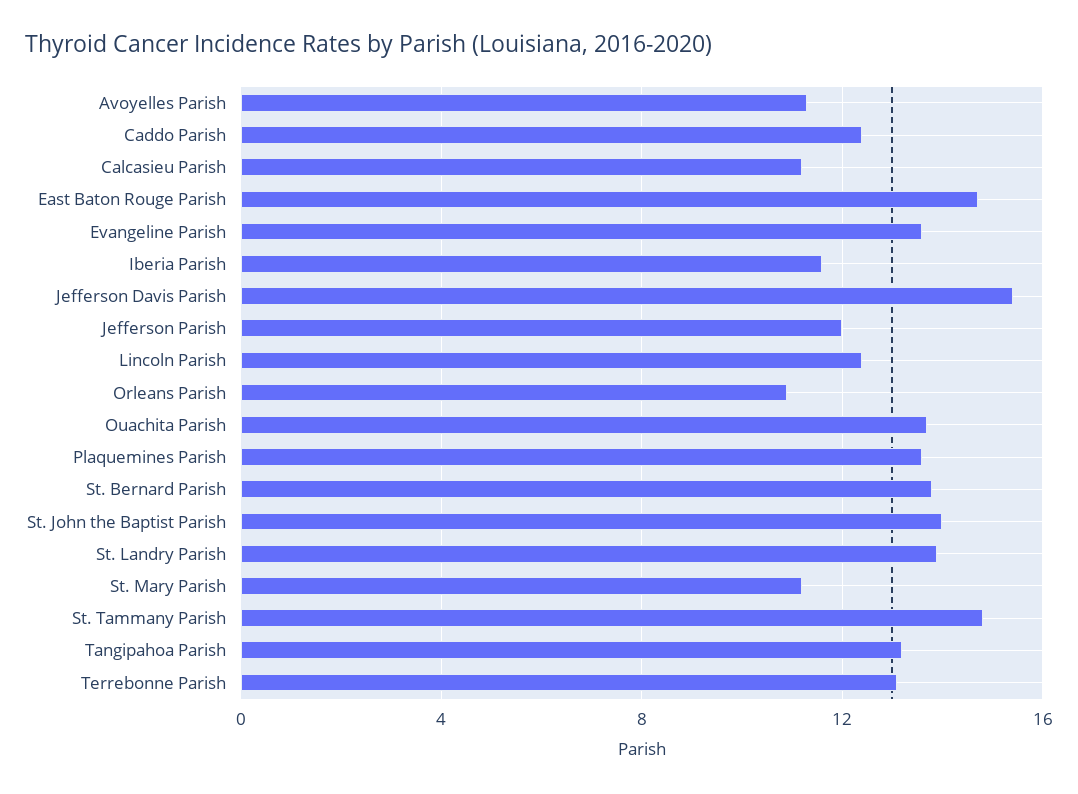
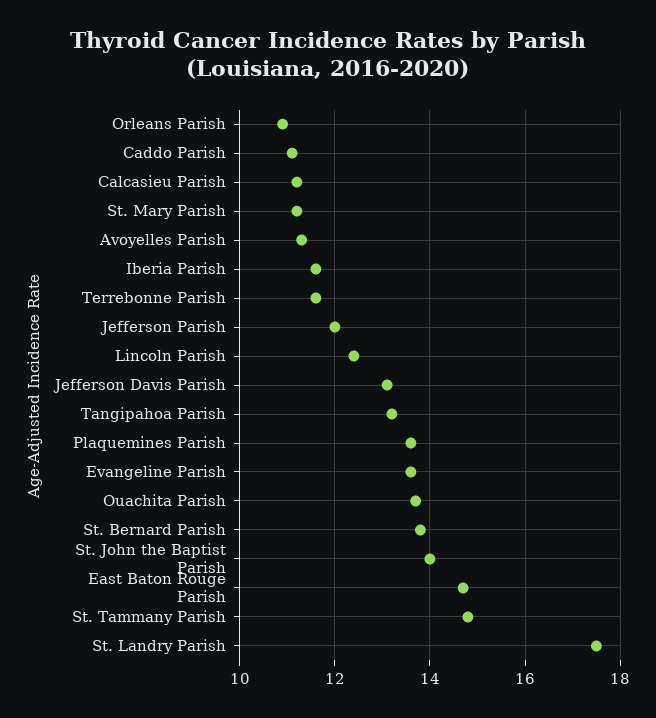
Caddo Parish: 12.5 -> 11
Jefferson Davis Parish: 15.5 -> 13
St. Landry Parish: 14 -> 17.5
Terrebonne Parish: 13 -> 11.5

